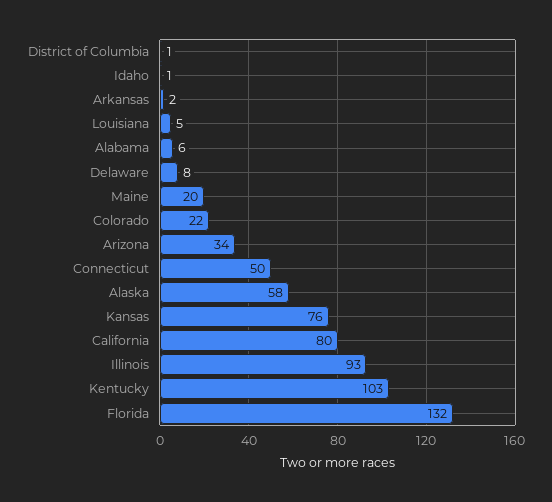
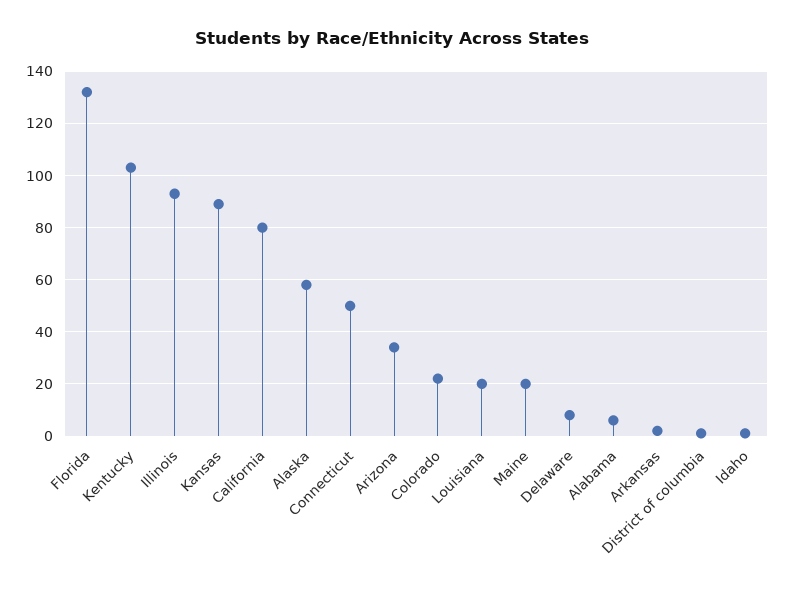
Louisiana: 5 -> 20
Kansas: 76 -> 90

